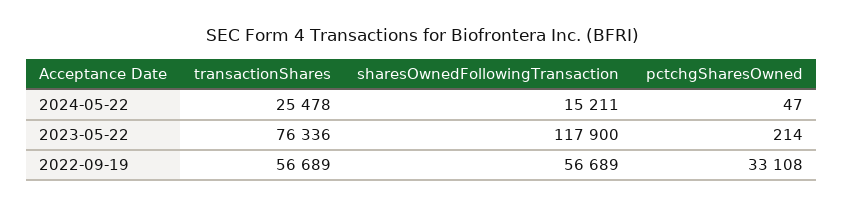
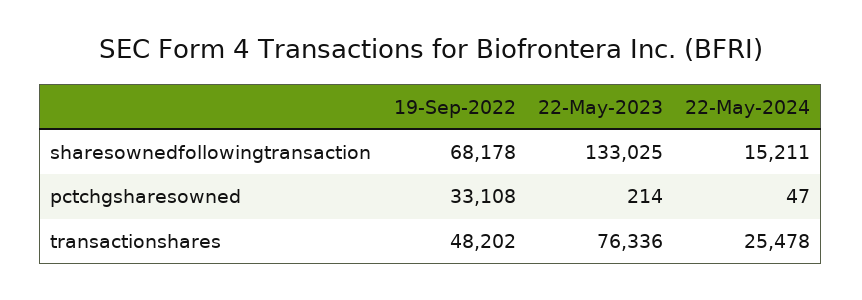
sharesOwnedFollowingTransaction, 2023-05-22: 117900 -> 133025
transactionShares, 2022-09-19: 56689 -> 48202
sharesOwnedFollowingTransaction, 2022-09-19: 56689 -> 68178

